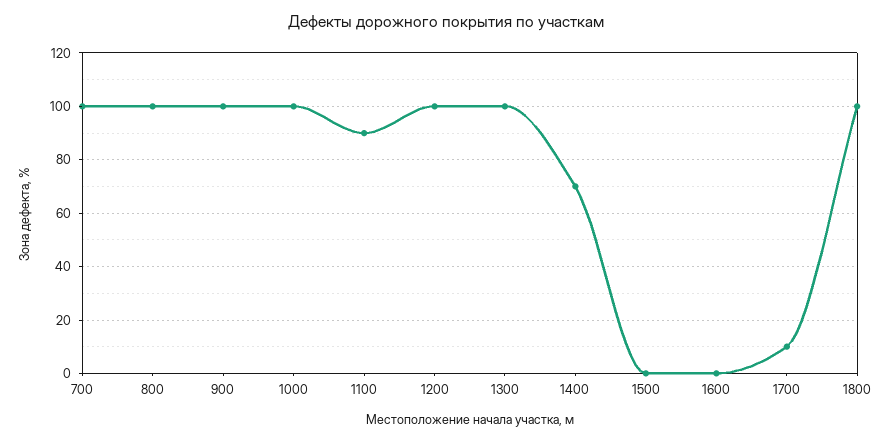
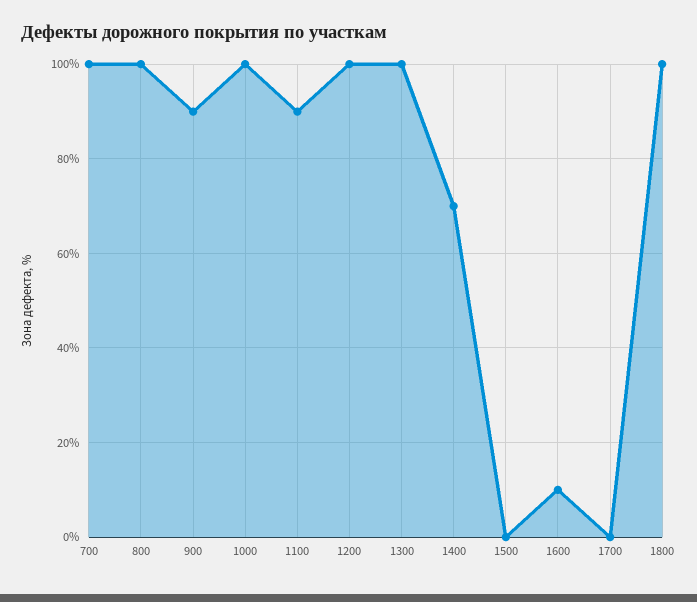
900: 100 -> 90
1600: 0 -> 10
1700: 10 -> 0

